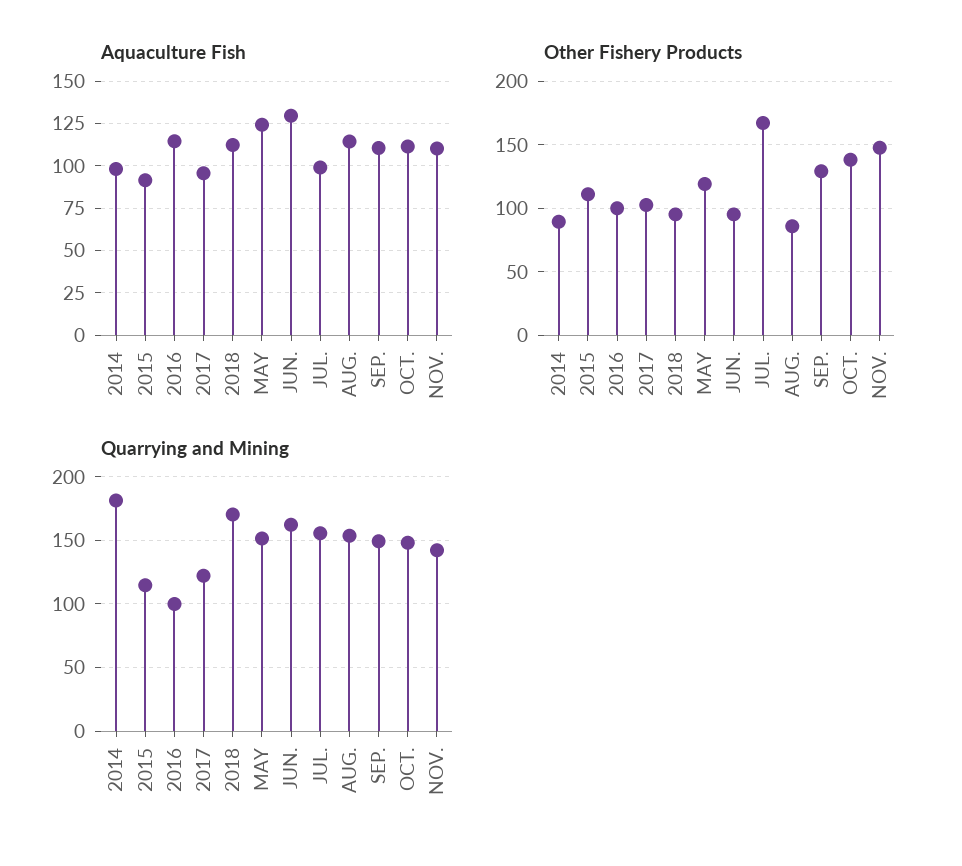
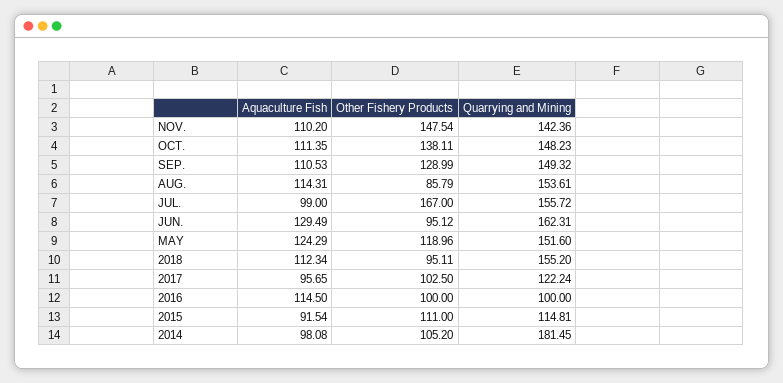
Other Fishery Products, 2014: 90 -> 105.2
Quarrying and Mining, 2018: 170 -> 155.2

